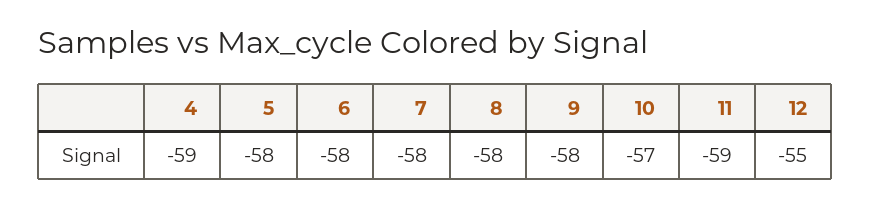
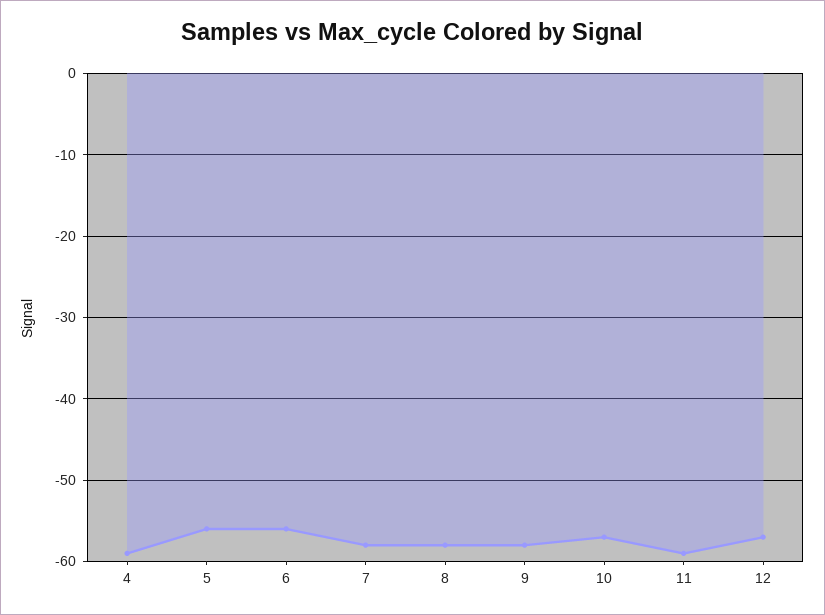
5: -58 -> -56
6: -58 -> -56
12: -55 -> -57

